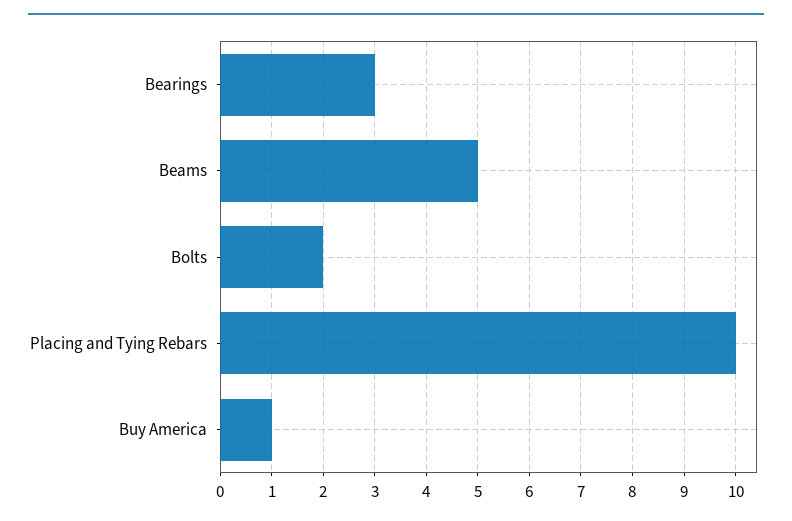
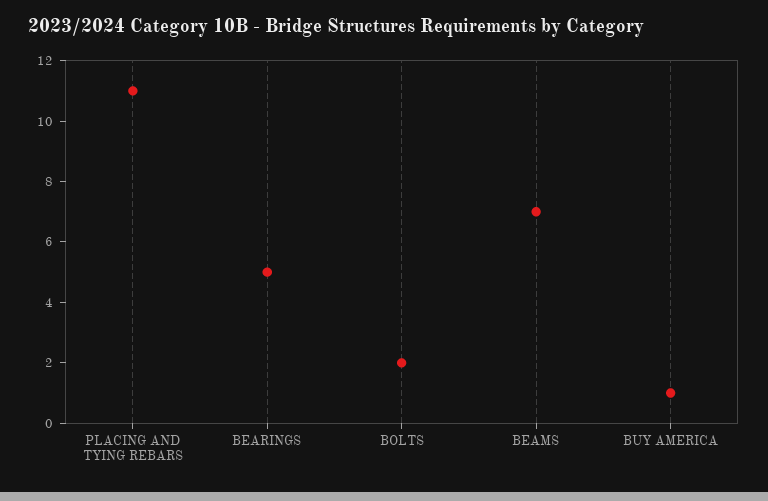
Bearings: 3 -> 5
Beams: 5 -> 7
Placing and Tying Rebars: 10 -> 11

